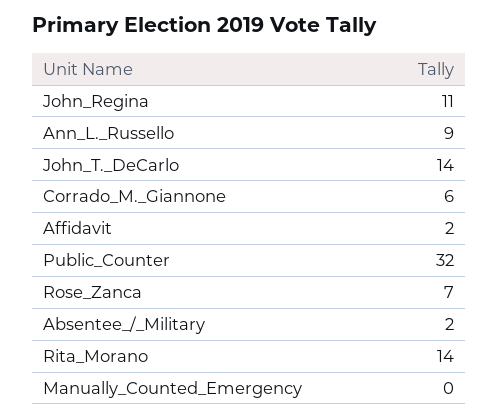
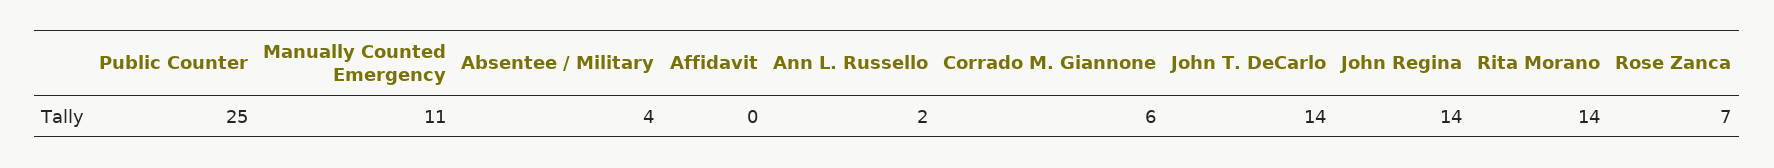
John_Regina: 11 -> 14
Ann_L._Russello: 9 -> 2
Affidavit: 2 -> 0
Public_Counter: 32 -> 25
Absentee_/_Military: 2 -> 4
Manually_Counted_Emergency: 0 -> 11

